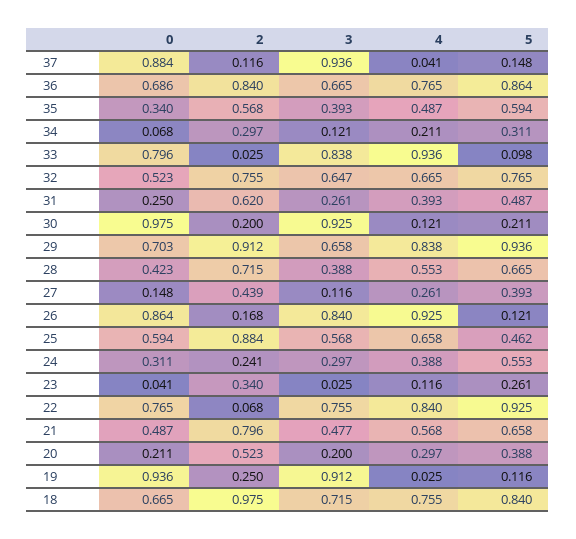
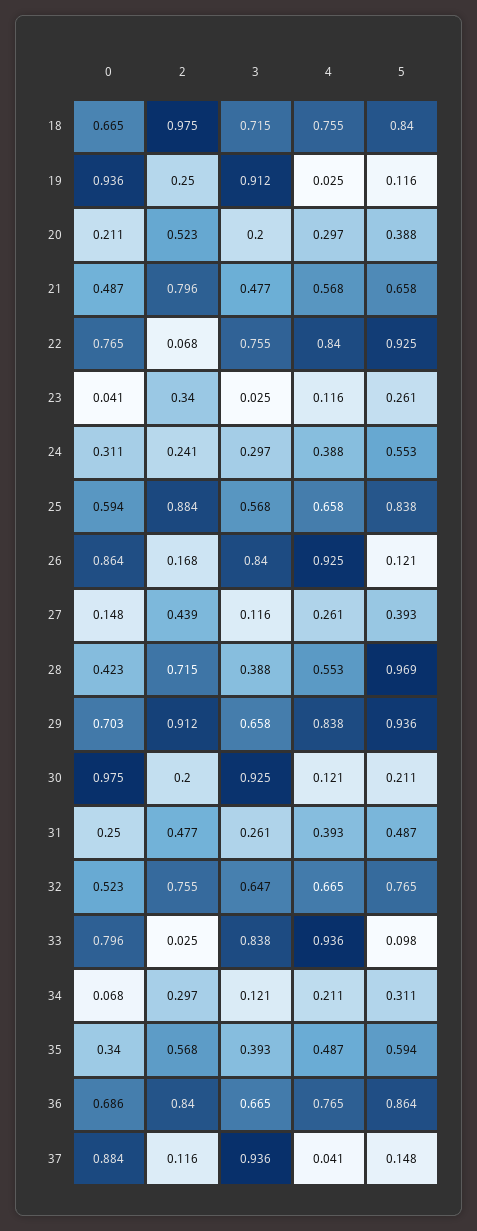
2, 31: 0.62 -> 0.477
5, 28: 0.665 -> 0.969
5, 25: 0.462 -> 0.838

